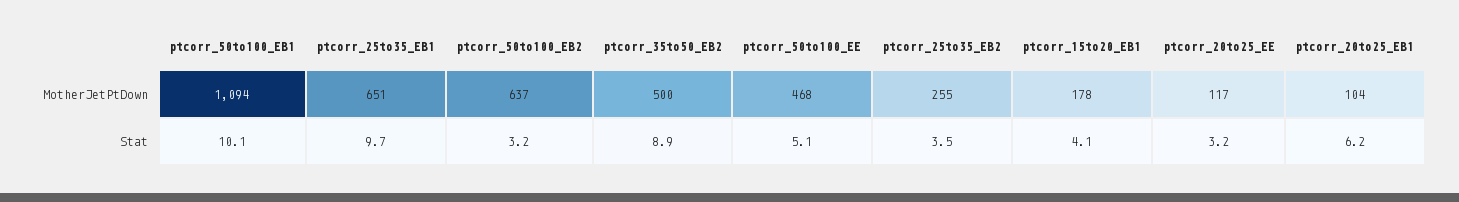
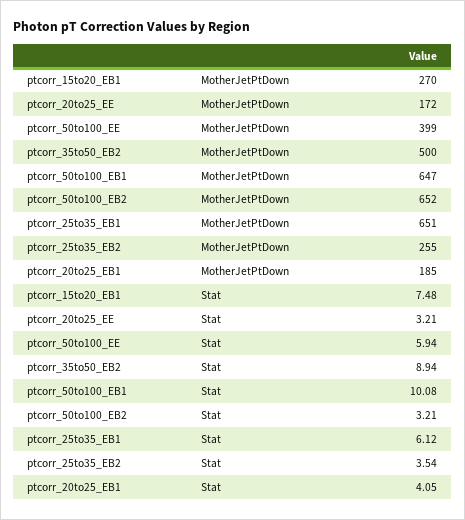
ptcorr_50to100_EB1, MotherJetPtDown: 1094 -> 647
ptcorr_50to100_EB2, MotherJetPtDown: 637 -> 652
ptcorr_50to100_EE, MotherJetPtDown: 468 -> 399
ptcorr_15to20_EB1, MotherJetPtDown: 178 -> 270
ptcorr_20to25_EE, MotherJetPtDown: 117 -> 172
ptcorr_20to25_EB1, MotherJetPtDown: 104 -> 185
ptcorr_25to35_EB1, Stat: 9.7 -> 6.12
ptcorr_50to100_EE, Stat: 5.1 -> 5.94
ptcorr_15to20_EB1, Stat: 4.1 -> 7.48
ptcorr_20to25_EB1, Stat: 6.2 -> 4.05

